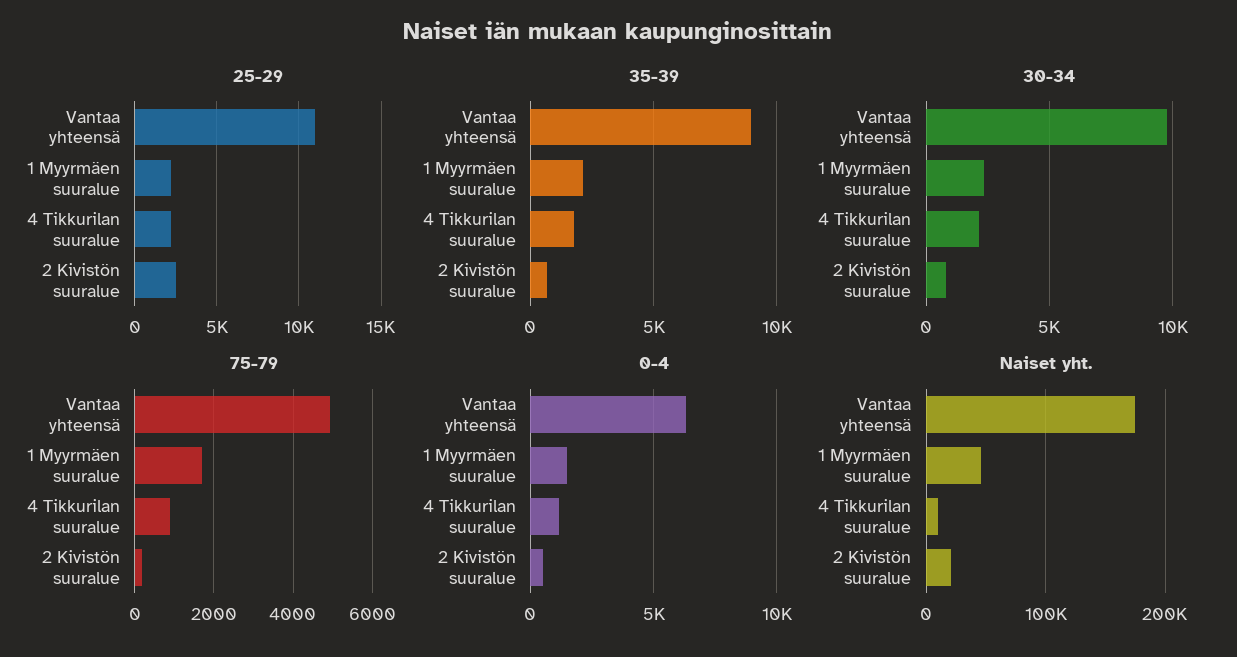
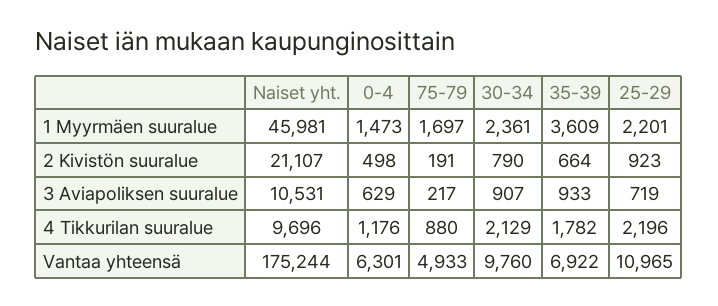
25-29, 2 Kivistön suuralue: 2500 -> 923
35-39, Vantaa yhteensä: 9000 -> 6922
35-39, 1 Myyrmäen suuralue: 2000 -> 3609
Naiset yht., 3 Aviapoliksen suuralue: none -> 10531
0-4, 3 Aviapoliksen suuralue: none -> 629
75-79, 3 Aviapoliksen suuralue: none -> 217
30-34, 3 Aviapoliksen suuralue: none -> 907
35-39, 3 Aviapoliksen suuralue: none -> 933
25-29, 3 Aviapoliksen suuralue: none -> 719

